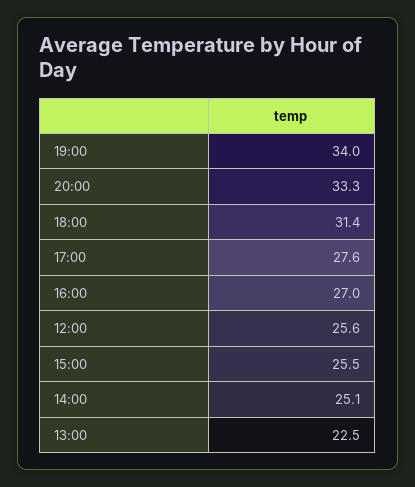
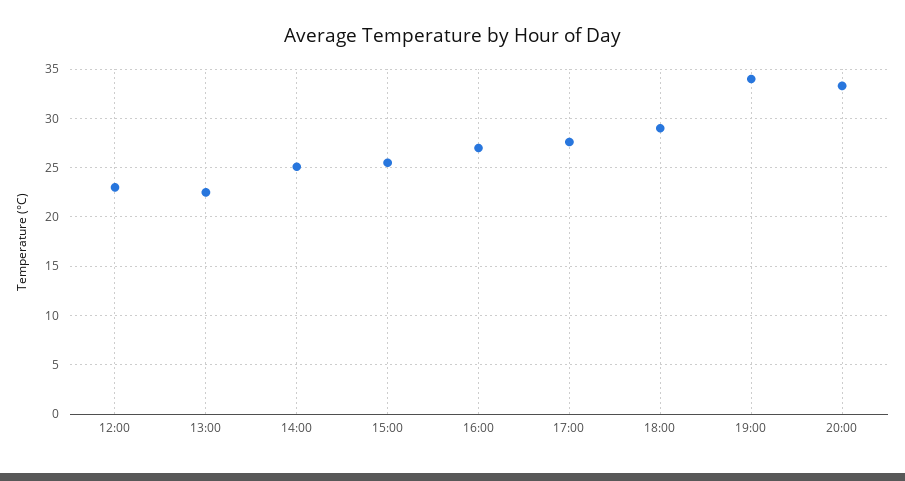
18:00: 31.4 -> 29
12:00: 25.6 -> 23

